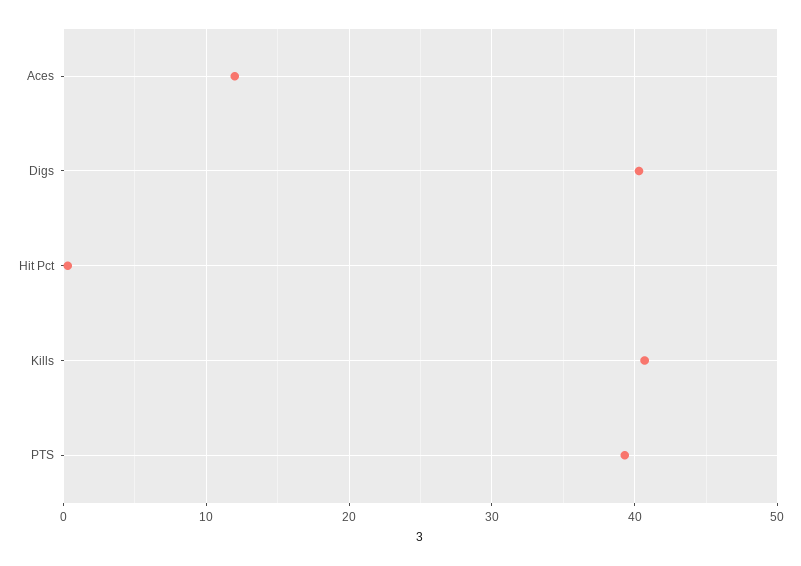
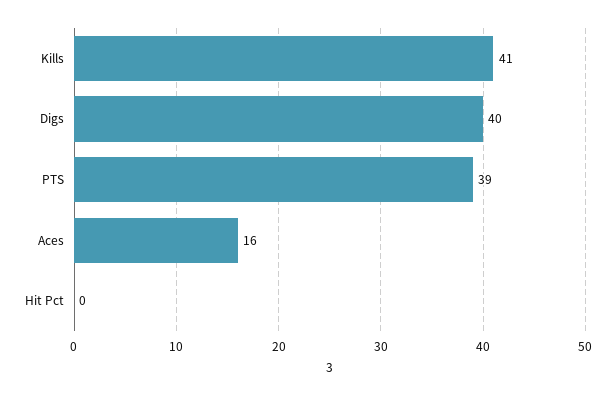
Aces: 12 -> 16

